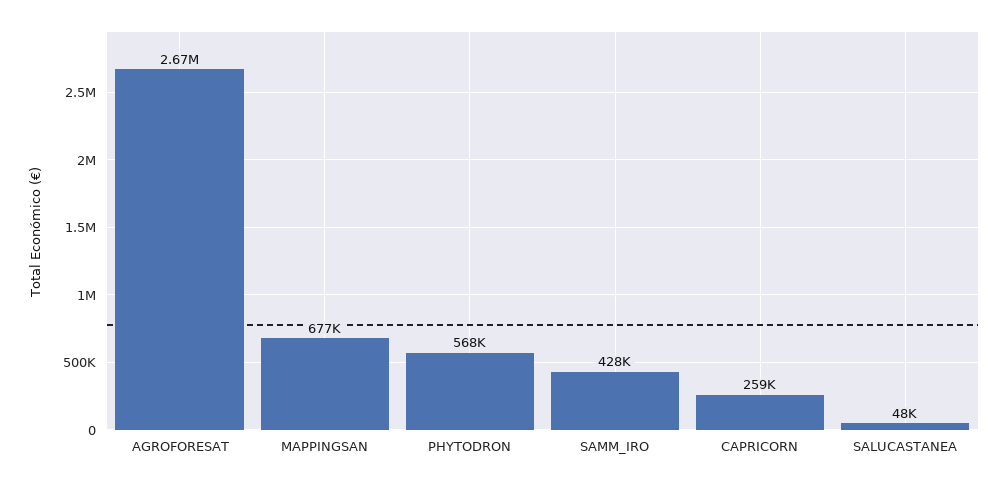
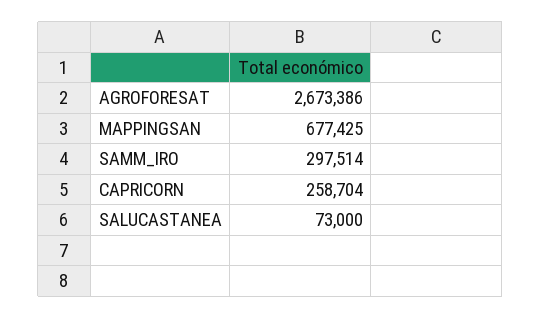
PHYTODRON: 568000 -> none
SAMM_IRO: 428000 -> 297514
SALUCASTANEA: 48000 -> 73000

